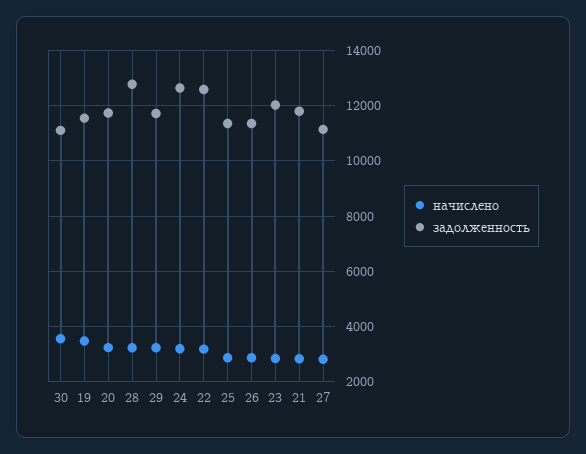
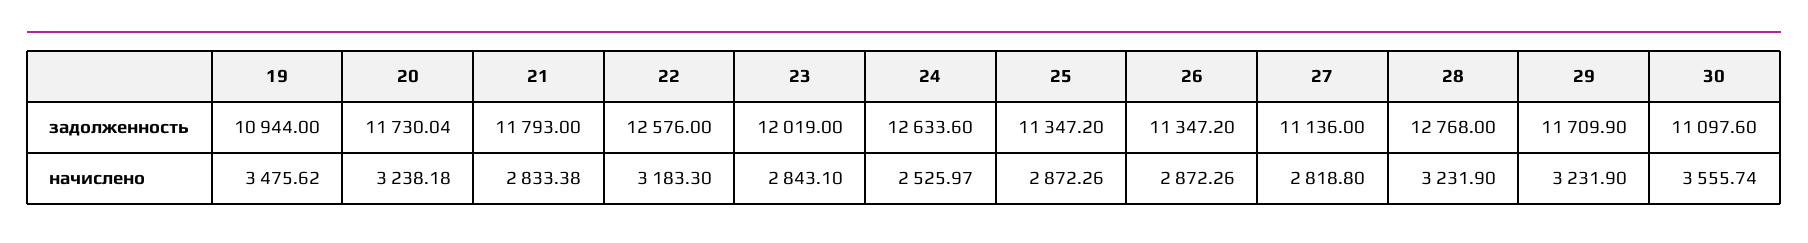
задолженность, 19: 11500 -> 10944
начислено, 24: 3250 -> 2525.97

